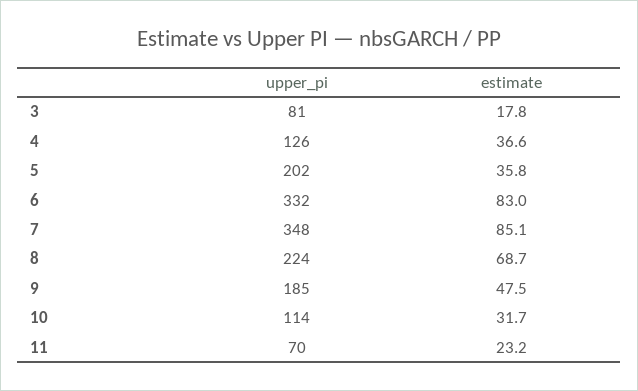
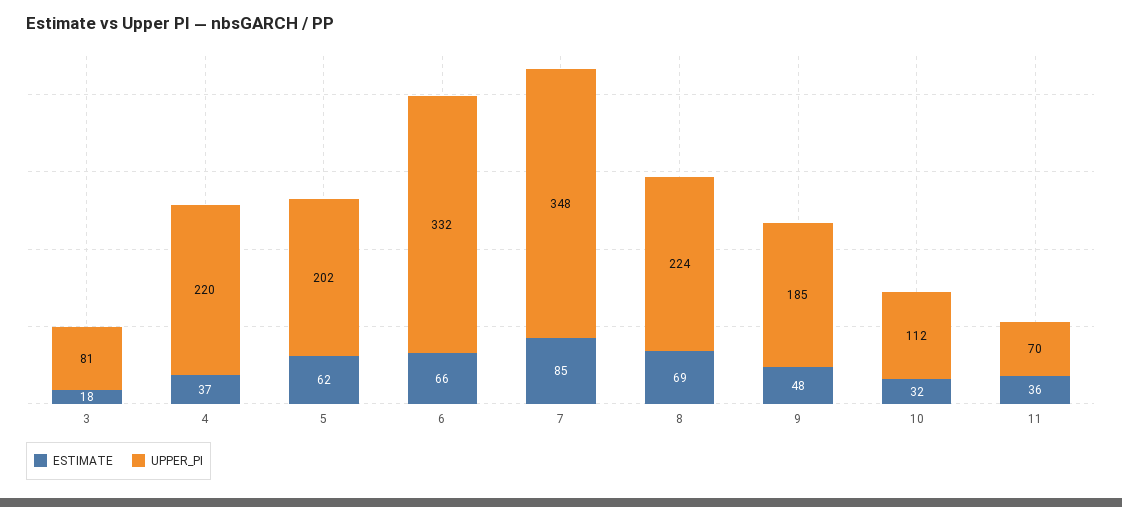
upper_pi, 4: 126 -> 220
estimate, 5: 35.8 -> 62
estimate, 6: 83 -> 66
upper_pi, 10: 114 -> 112
estimate, 11: 23.2 -> 36

